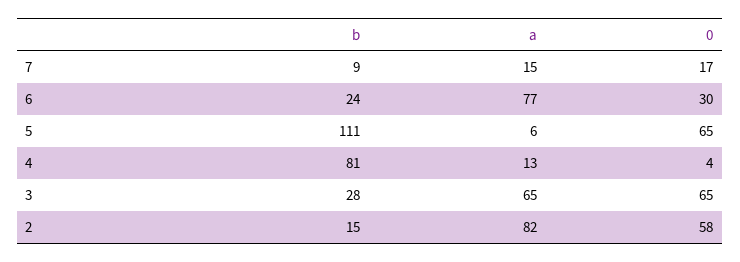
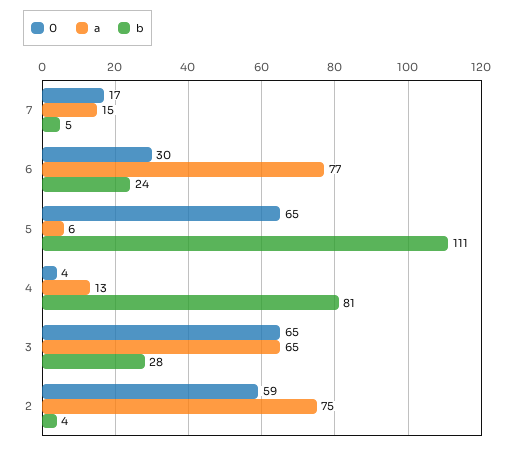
b, 7: 9 -> 5
b, 2: 15 -> 4
a, 2: 82 -> 75
0, 2: 58 -> 59

